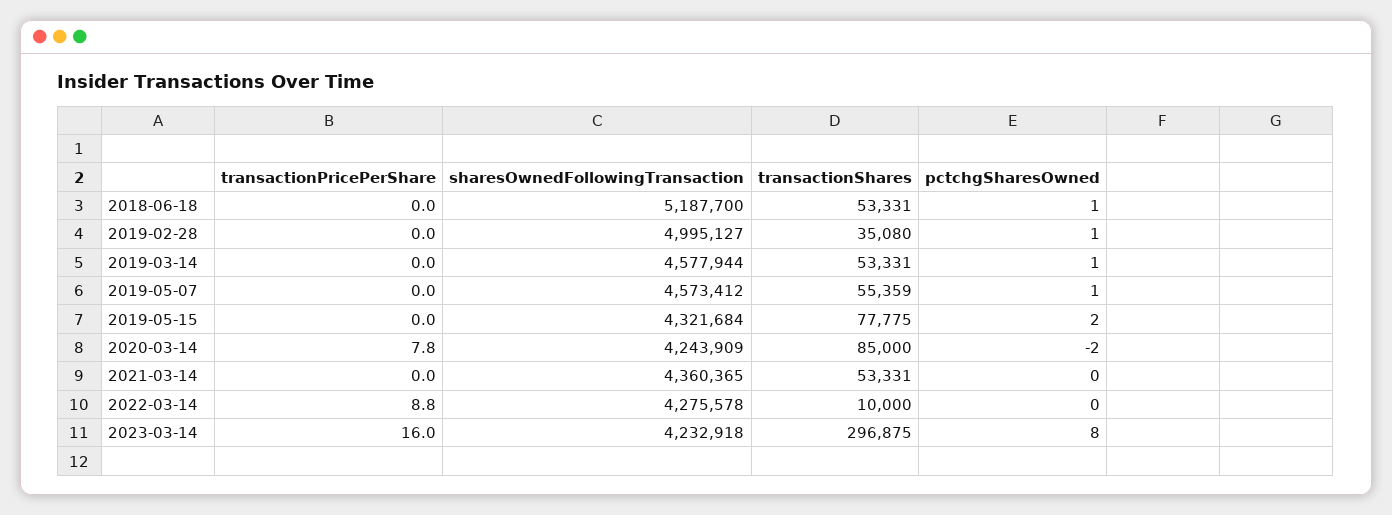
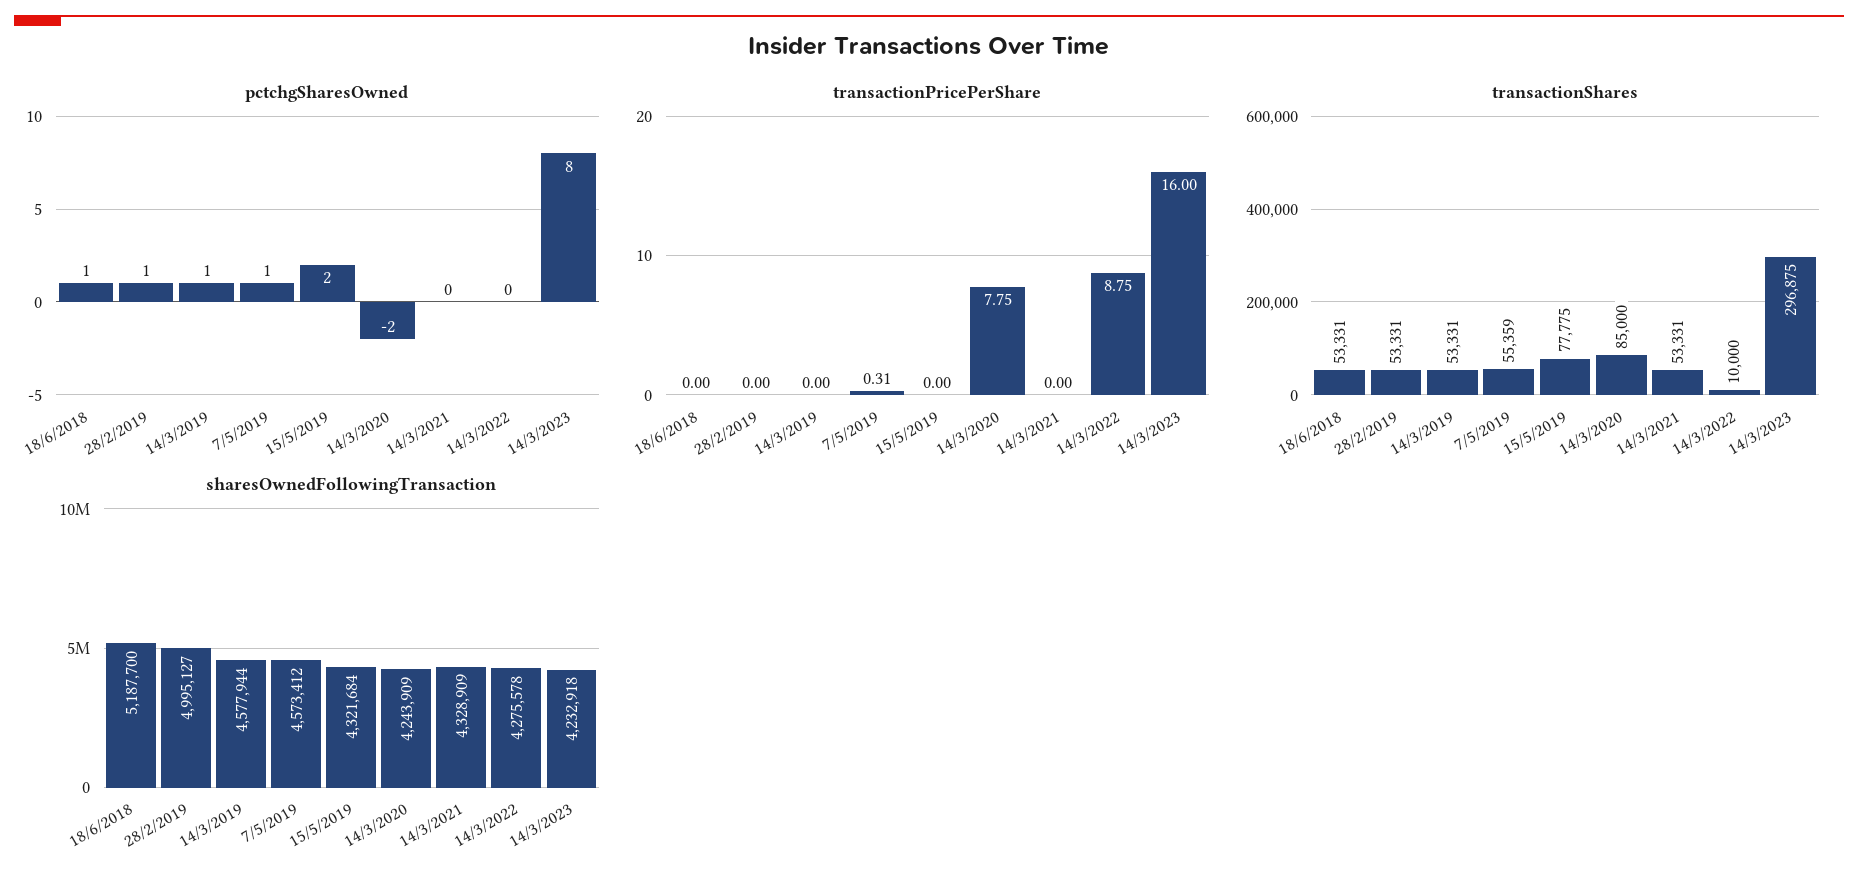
transactionShares, 2019-02-28: 35080 -> 53331
transactionPricePerShare, 2019-05-07: 0 -> 0.31
sharesOwnedFollowingTransaction, 2021-03-14: 4360365 -> 4328909

